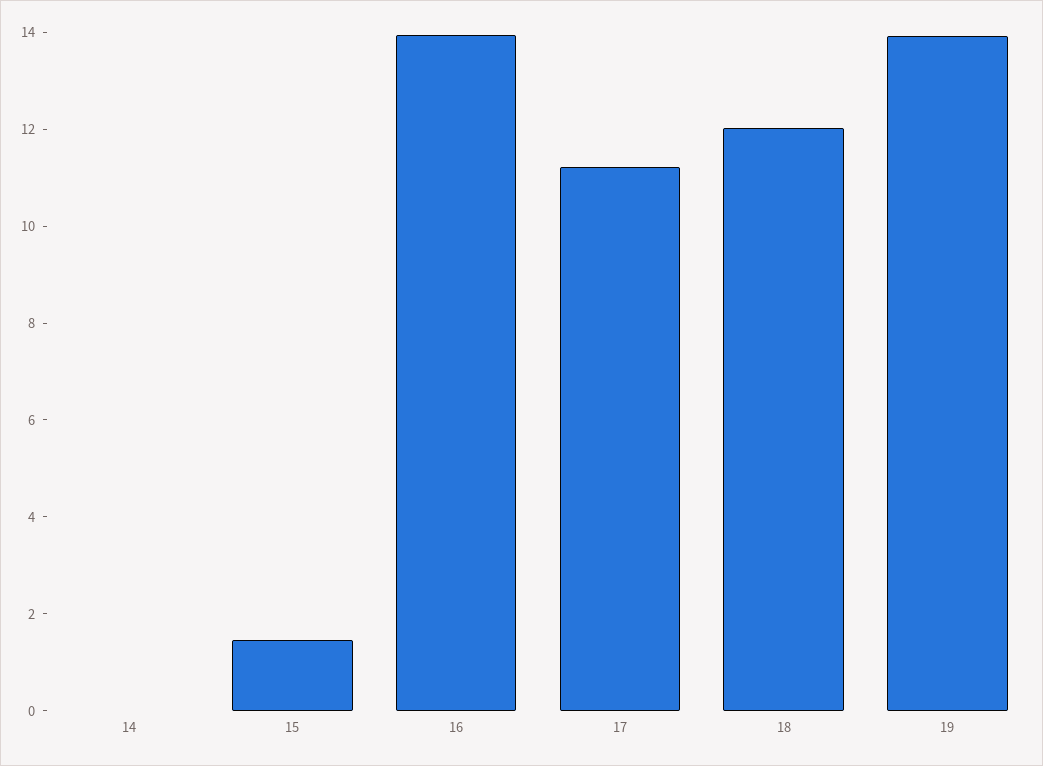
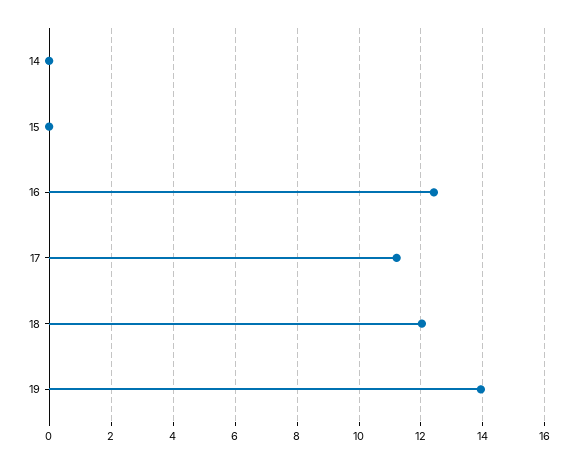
15: 1.5 -> 0
16: 14 -> 12.4

